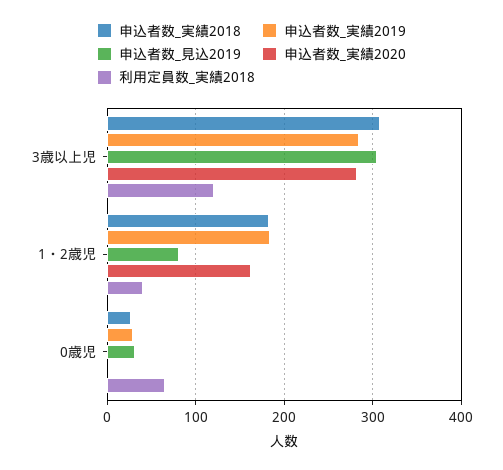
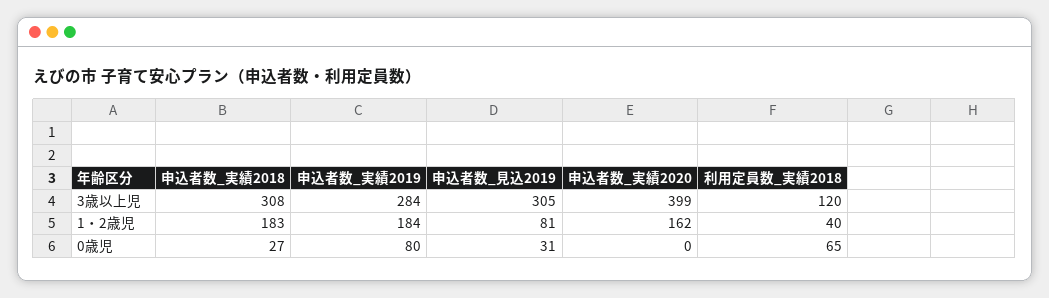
申込者数_実績2020, 3歳以上児: 280 -> 399
申込者数_実績2019, 0歳児: 30 -> 80

